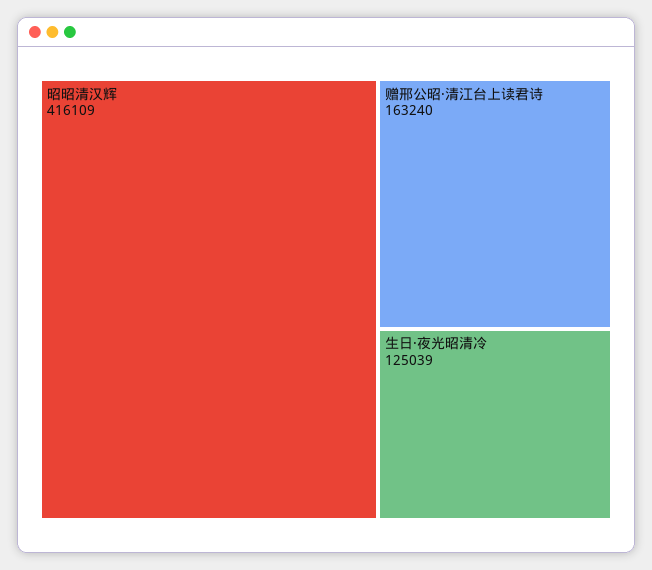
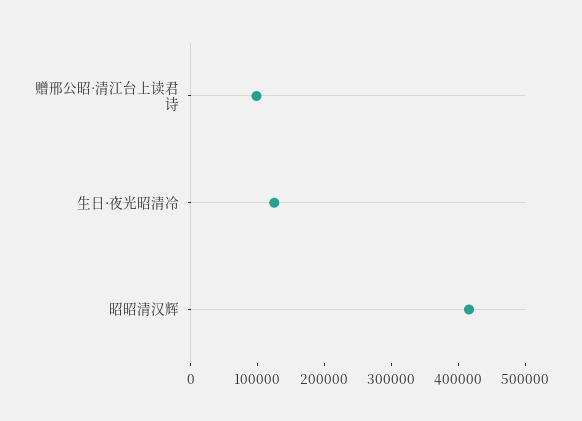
赠邢公昭·清江台上读君诗: 163240 -> 100000

